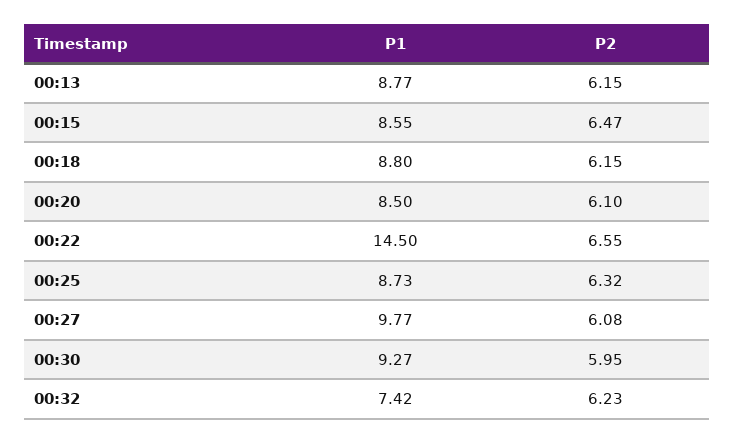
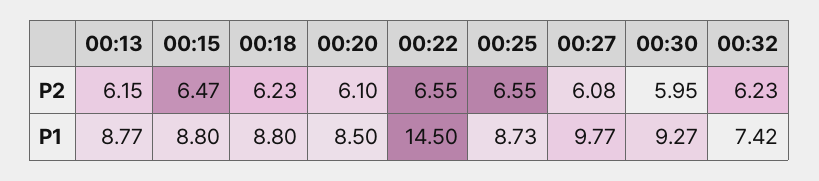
P1, 00:15: 8.55 -> 8.8
P2, 00:18: 6.15 -> 6.23
P2, 00:25: 6.32 -> 6.55

